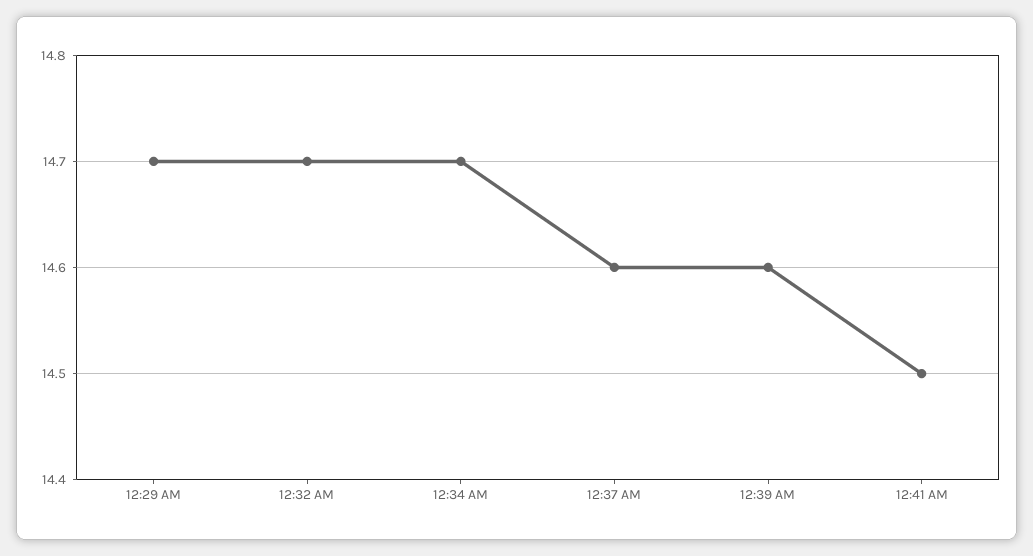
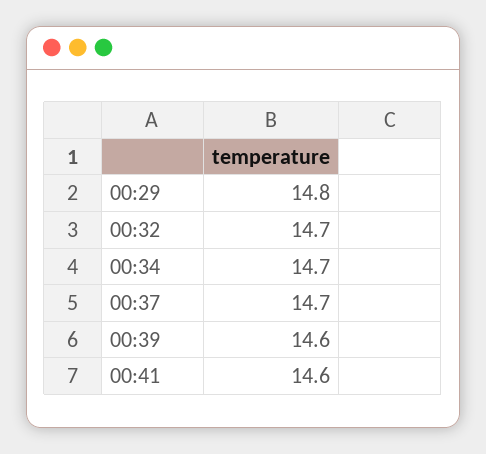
12:29 AM: 14.7 -> 14.8
12:37 AM: 14.6 -> 14.7
12:41 AM: 14.5 -> 14.6

